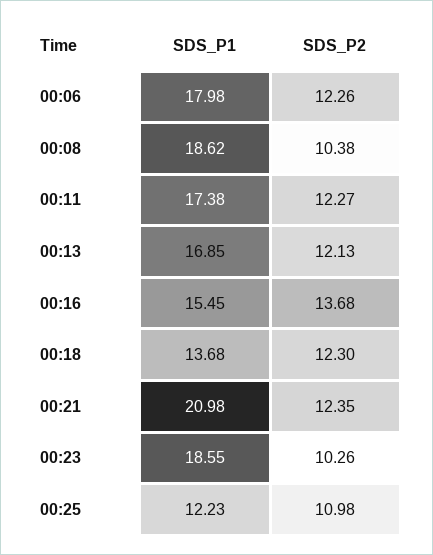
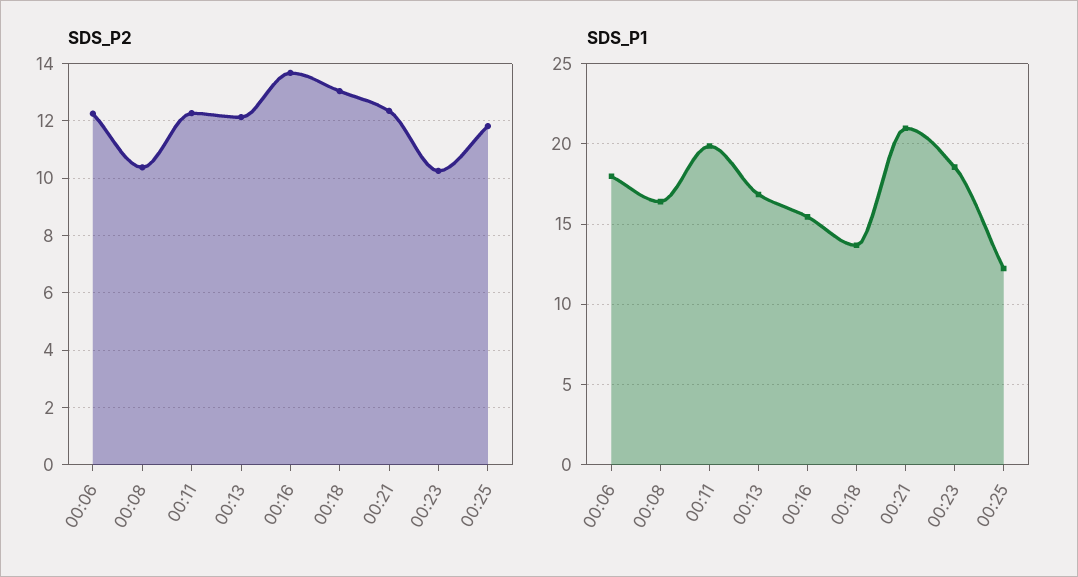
SDS_P1, 00:08: 18.62 -> 16.5
SDS_P1, 00:11: 17.38 -> 20
SDS_P2, 00:18: 12.3 -> 13
SDS_P2, 00:25: 10.98 -> 11.75

